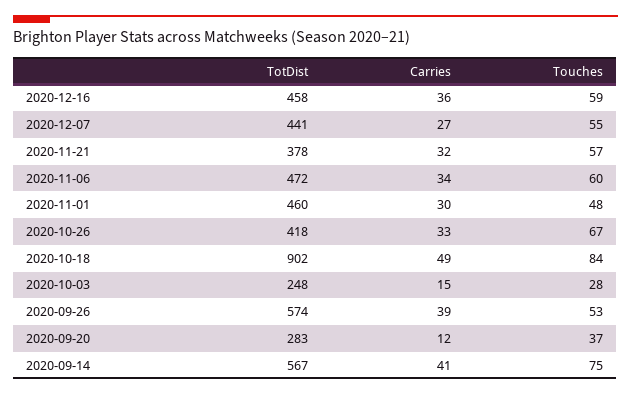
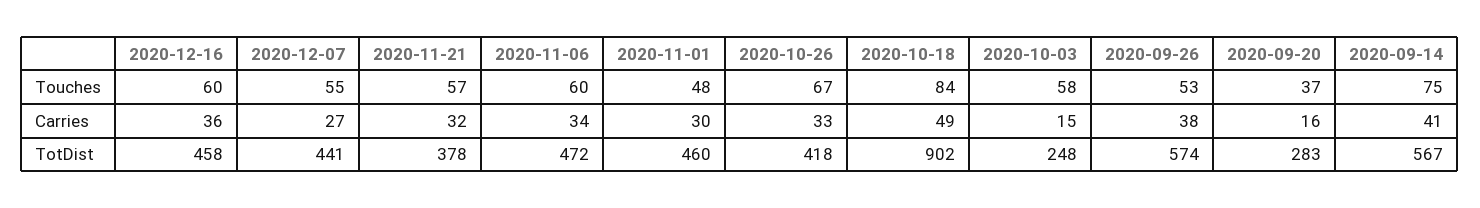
Touches, 2020-12-16: 59 -> 60
Touches, 2020-10-03: 28 -> 58
Carries, 2020-09-26: 39 -> 38
Carries, 2020-09-20: 12 -> 16

